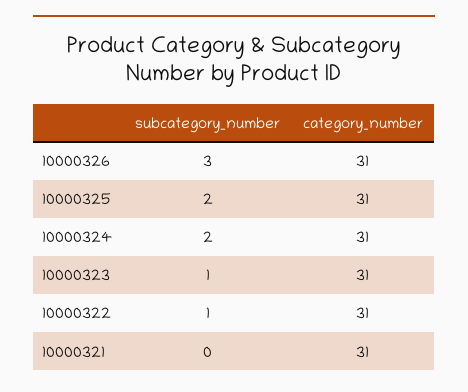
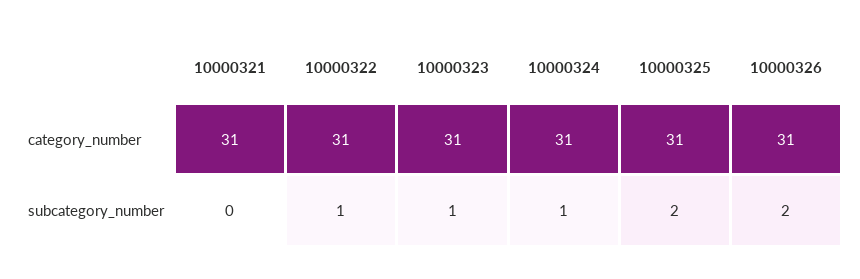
subcategory_number, 10000326: 3 -> 2
subcategory_number, 10000324: 2 -> 1

